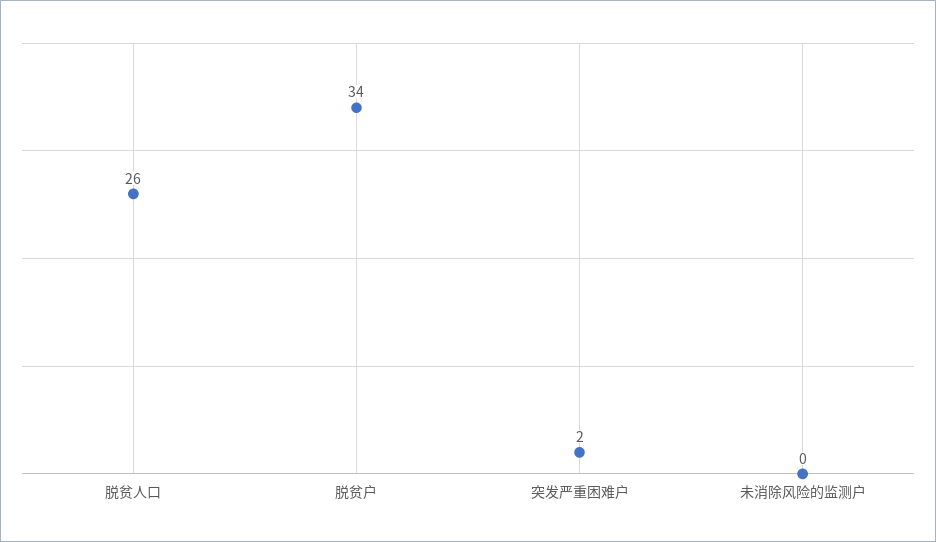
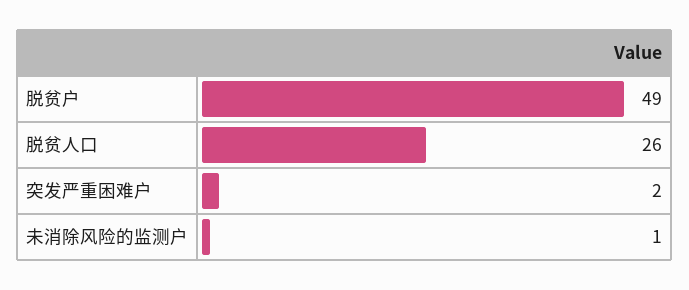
脱贫户: 34 -> 49
未消除风险的监测户: 0 -> 1

